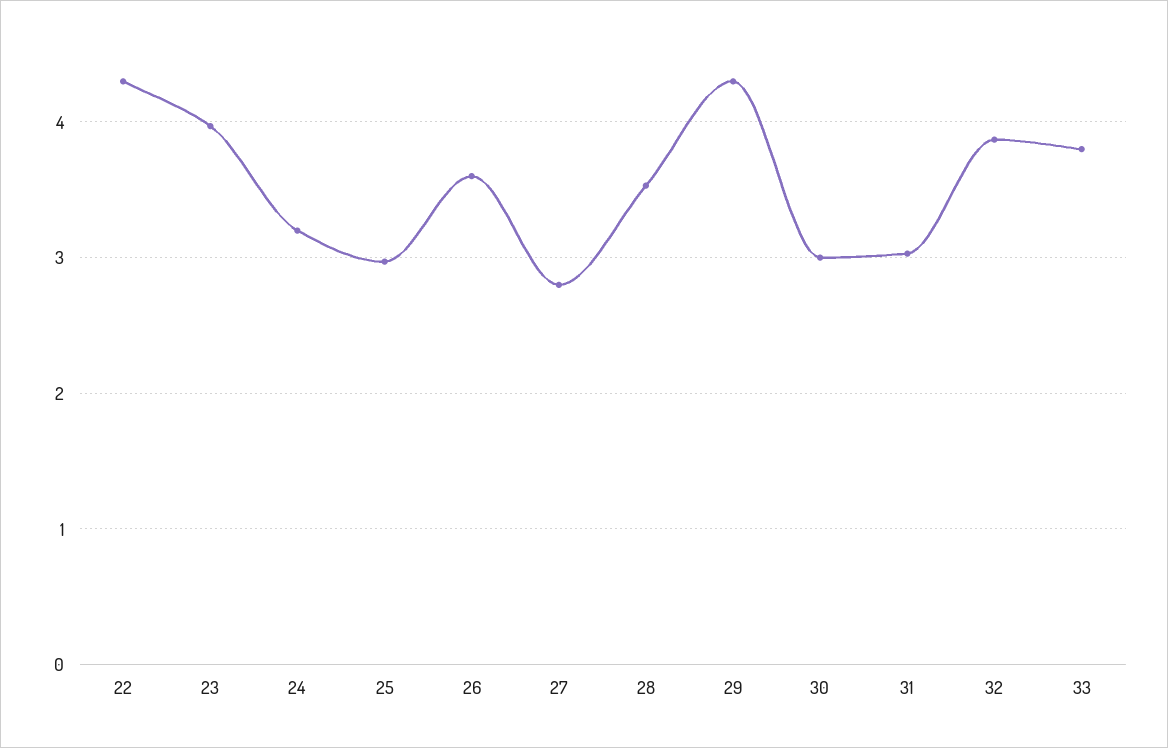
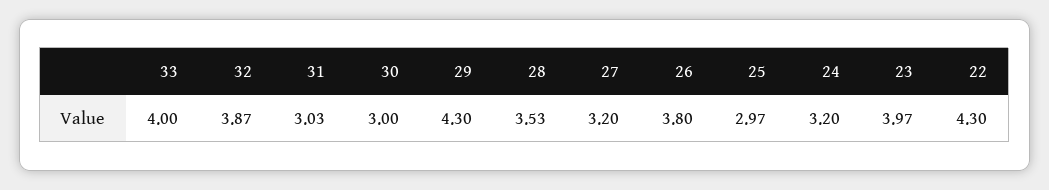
26: 3.6 -> 3.8
27: 2.8 -> 3.2
33: 3.8 -> 4

